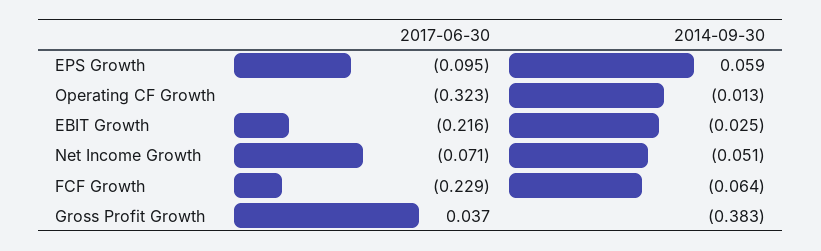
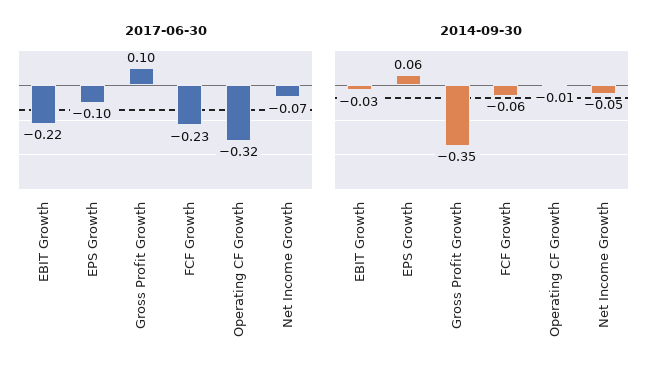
2017-06-30, Gross Profit Growth: 0.037 -> 0.1
2014-09-30, Gross Profit Growth: -0.383 -> -0.35

